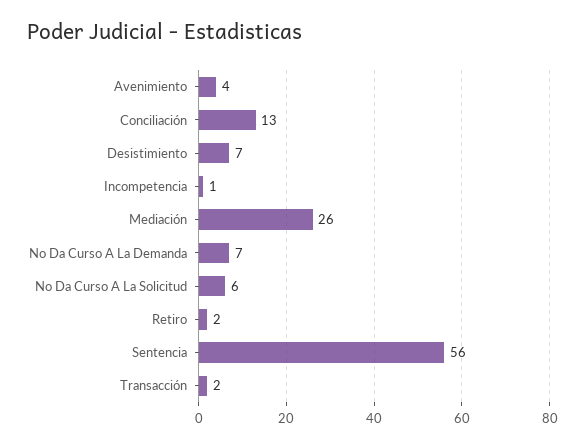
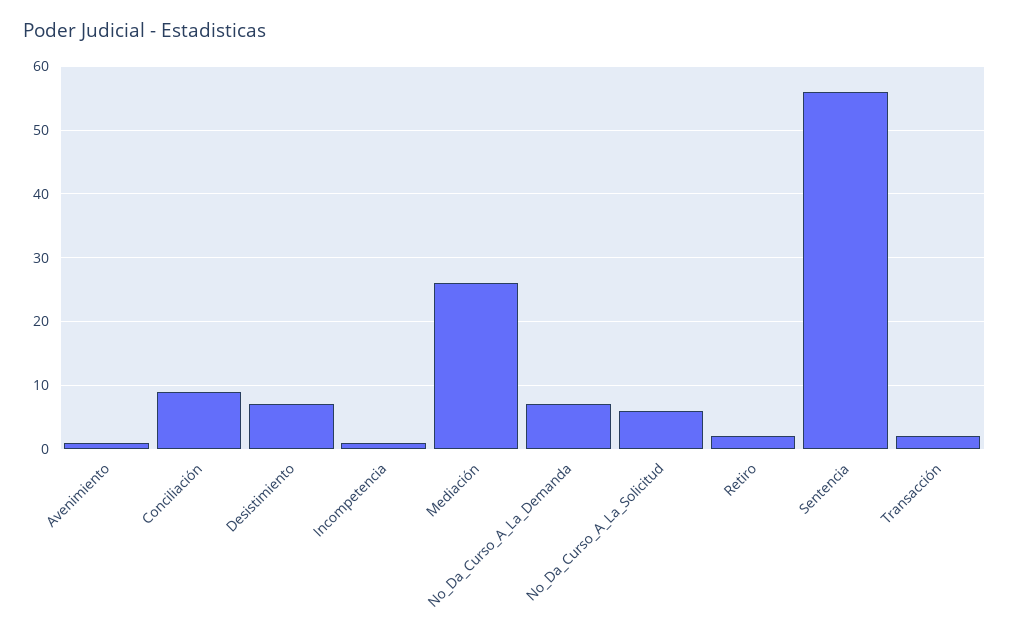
Avenimiento: 4 -> 1
Conciliación: 13 -> 9

